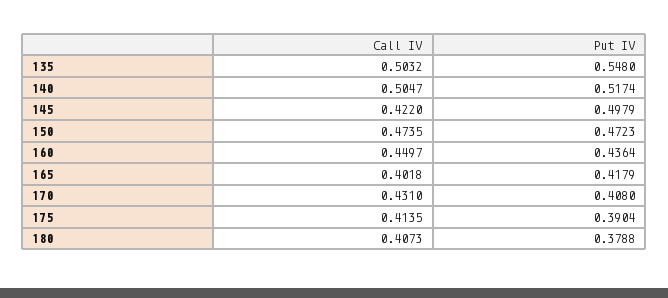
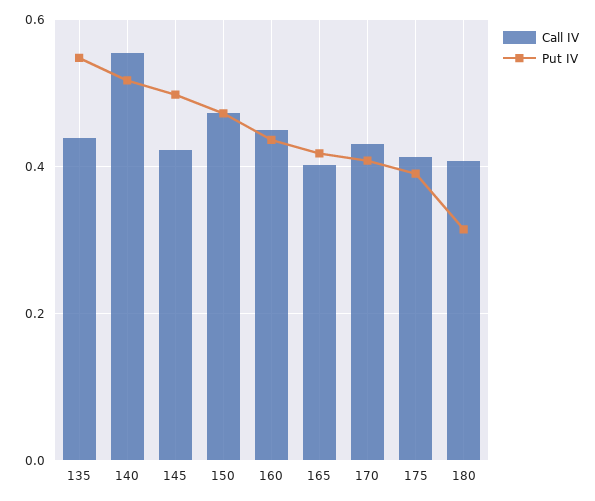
Call IV, 135: 0.5032 -> 0.44
Call IV, 140: 0.5047 -> 0.56
Put IV, 180: 0.3788 -> 0.32

